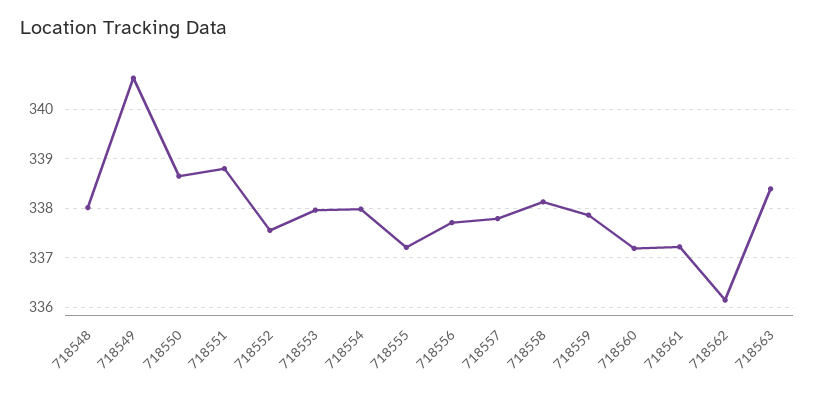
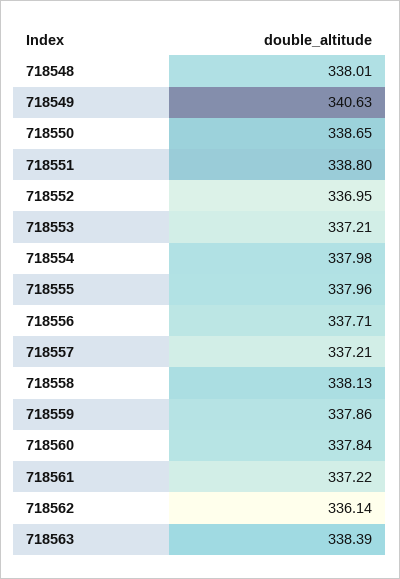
718552: 337.6 -> 336.95
718553: 338 -> 337.21
718555: 337.2 -> 337.96
718557: 337.8 -> 337.21
718560: 337.2 -> 337.84

